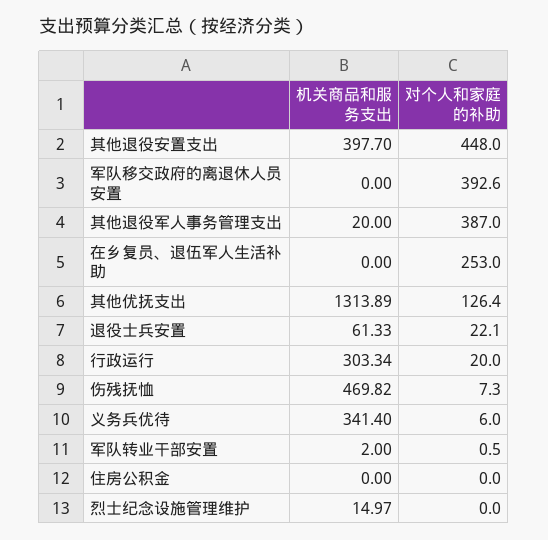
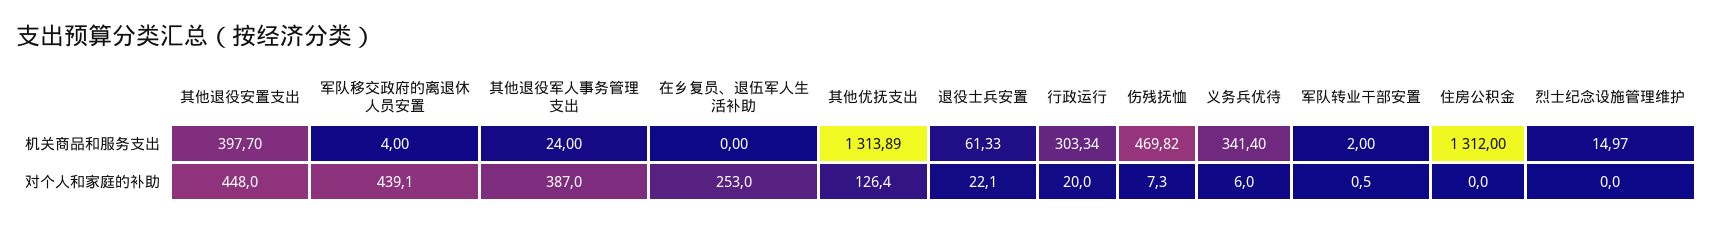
机关商品和服务支出, 军队移交政府的离退休人员安置: 0 -> 4
对个人和家庭的补助, 军队移交政府的离退休人员安置: 392.6 -> 439.1
机关商品和服务支出, 其他退役军人事务管理支出: 20 -> 24
机关商品和服务支出, 住房公积金: 0 -> 1312

